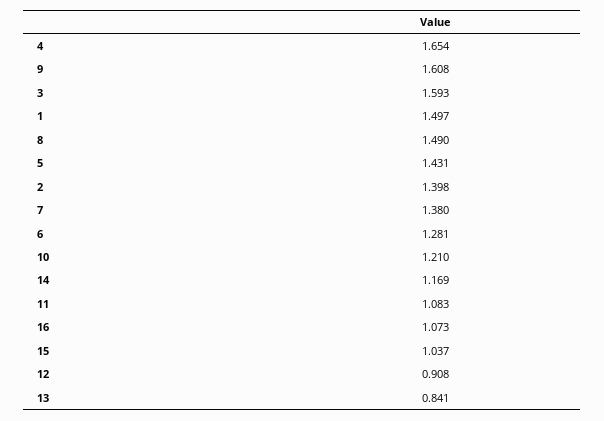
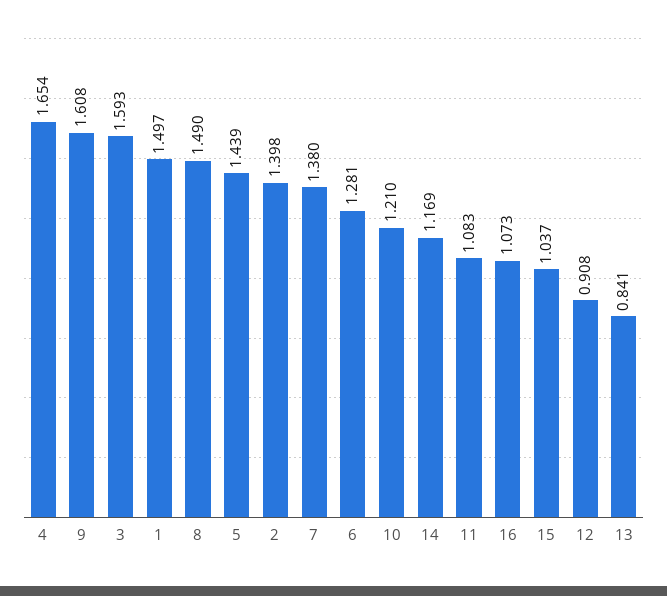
5: 1.431 -> 1.439

